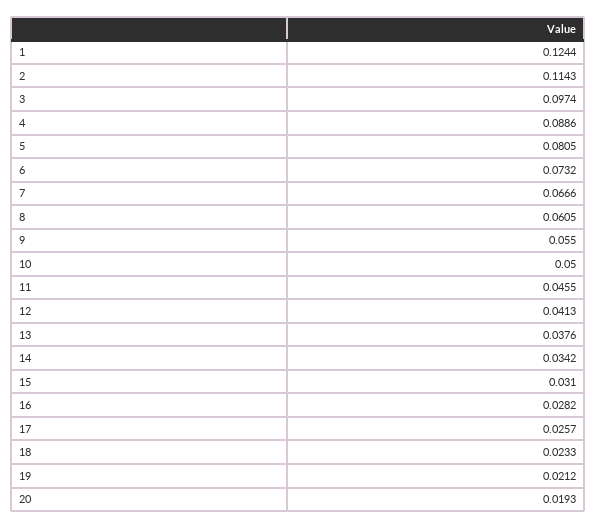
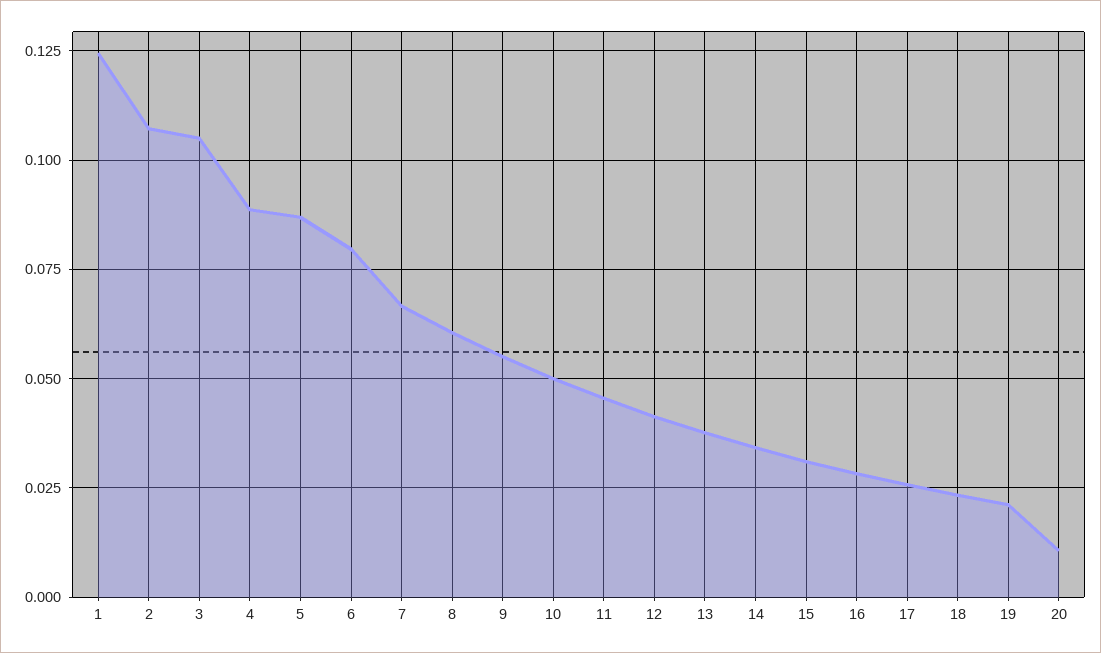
2: 0.1143 -> 0.1075
3: 0.0974 -> 0.105
5: 0.0805 -> 0.0875
6: 0.0732 -> 0.08
20: 0.0193 -> 0.01

